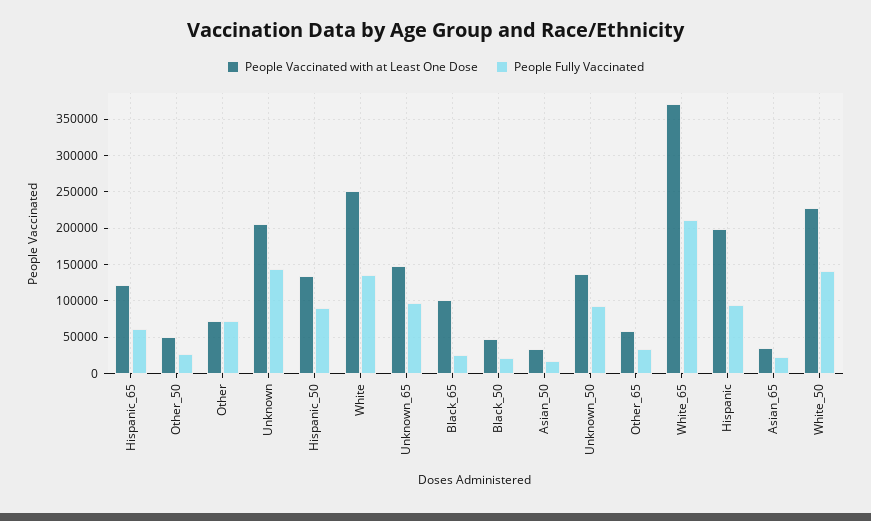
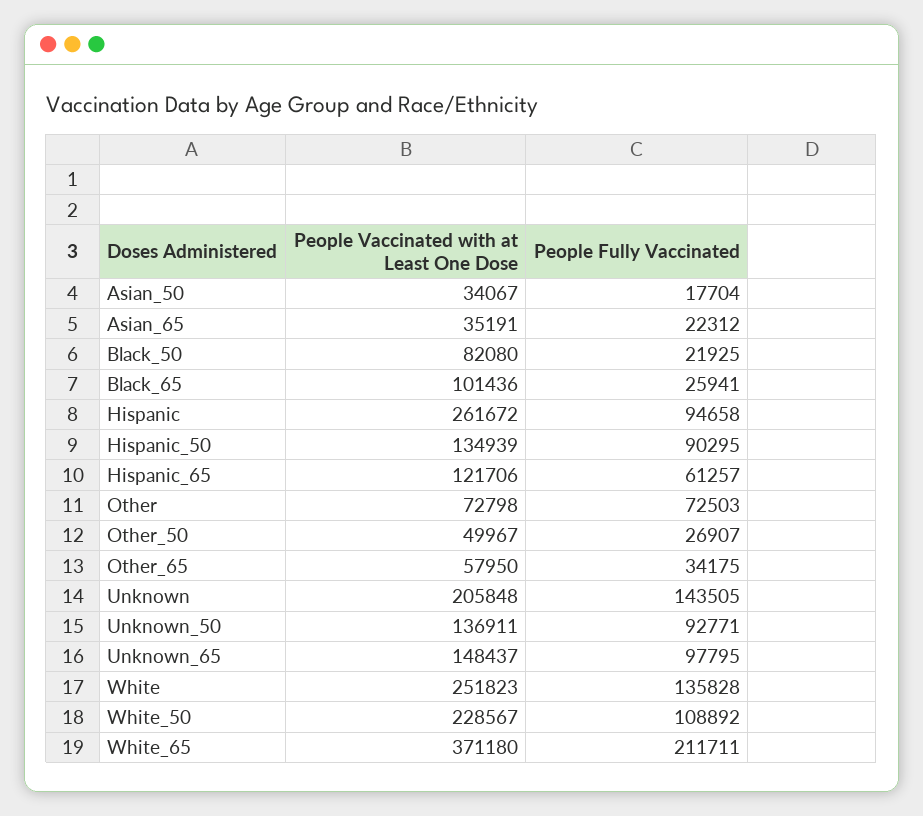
People Vaccinated with at Least One Dose, Black_50: 50000 -> 82080
People Vaccinated with at Least One Dose, Hispanic: 200000 -> 261672
People Fully Vaccinated, White_50: 140000 -> 108892

